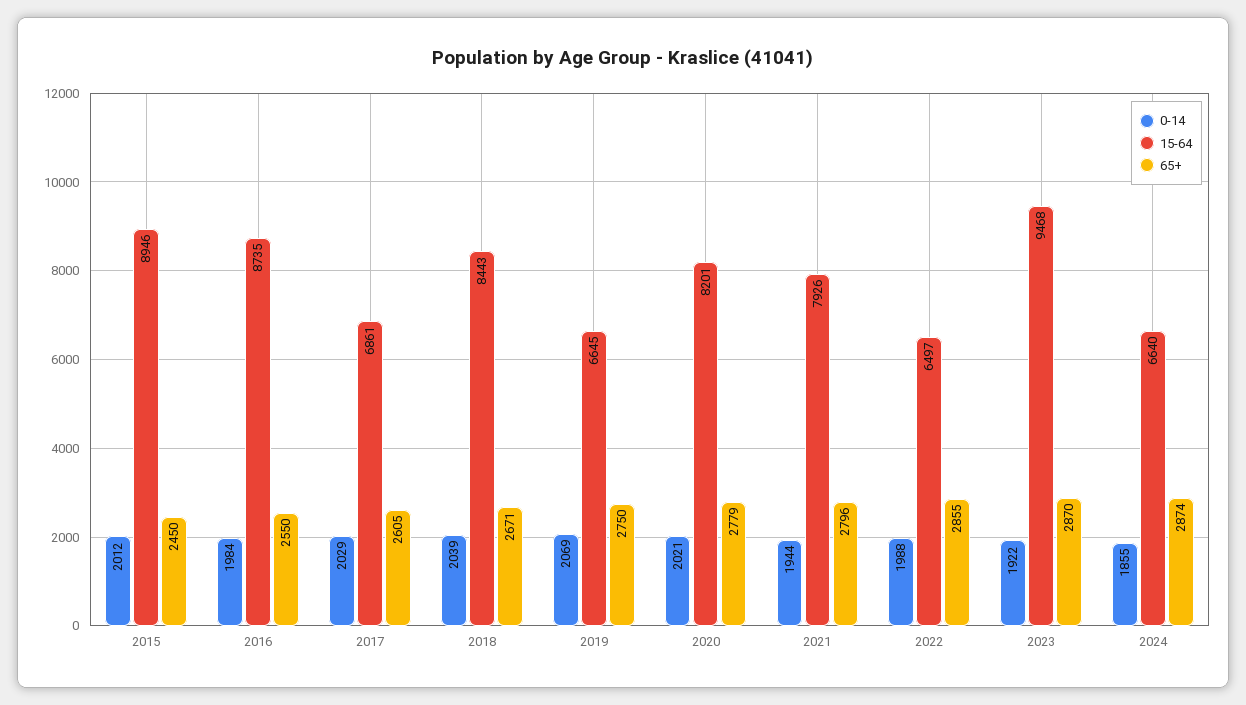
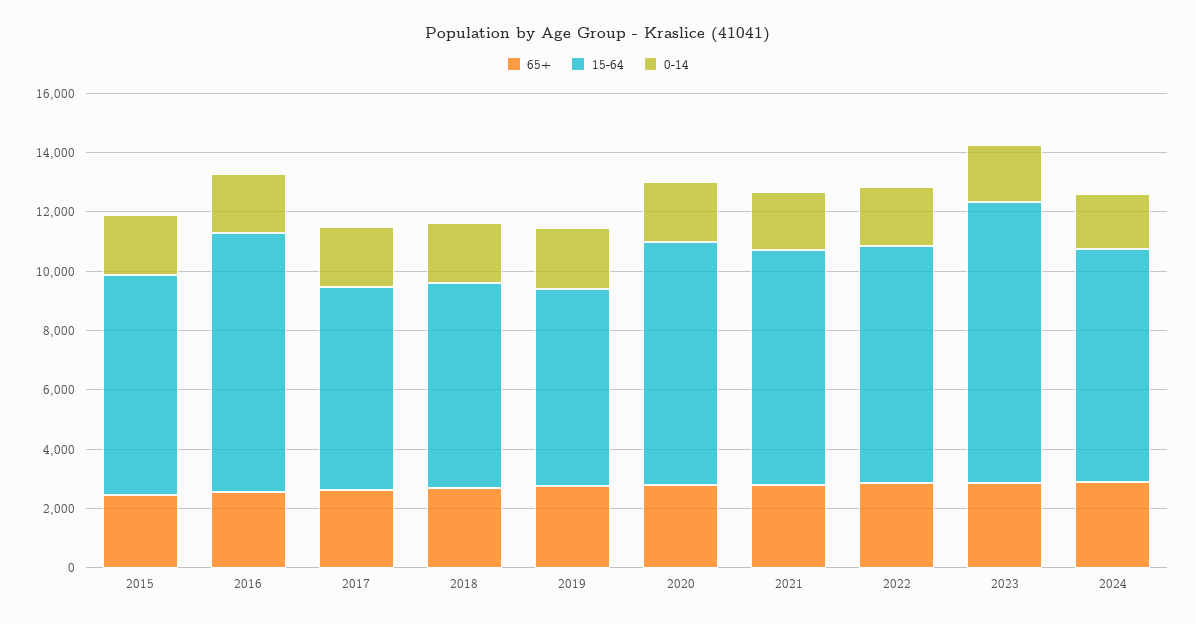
15-64, 2015: 8946 -> 7500
15-64, 2018: 8443 -> 7000
15-64, 2022: 6497 -> 8000
15-64, 2024: 6640 -> 8000

